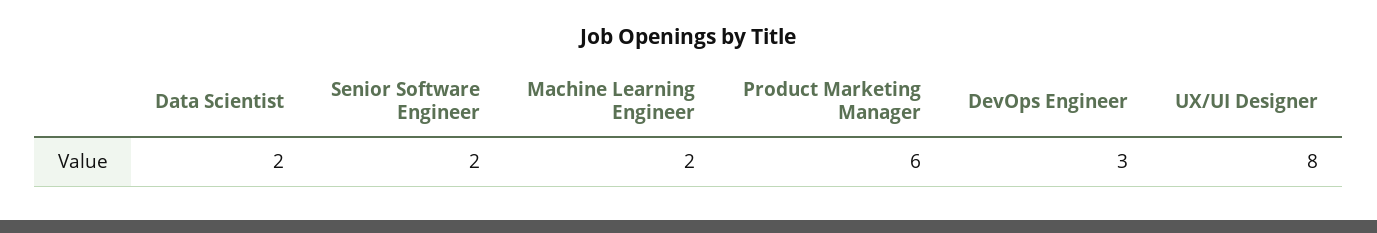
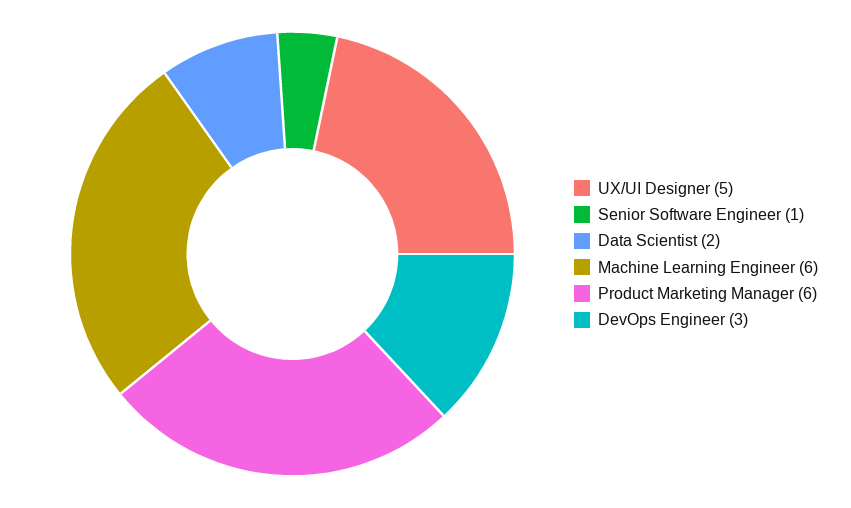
Senior Software Engineer: 2 -> 1
Machine Learning Engineer: 2 -> 6
UX/UI Designer: 8 -> 5

